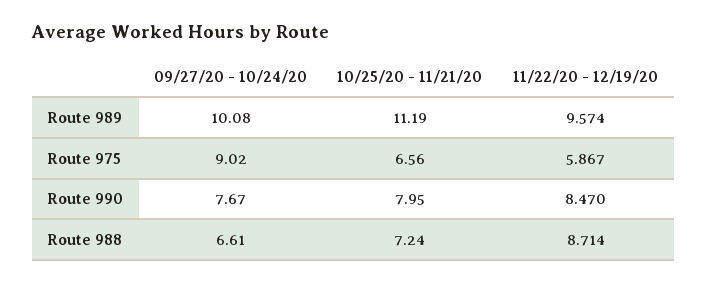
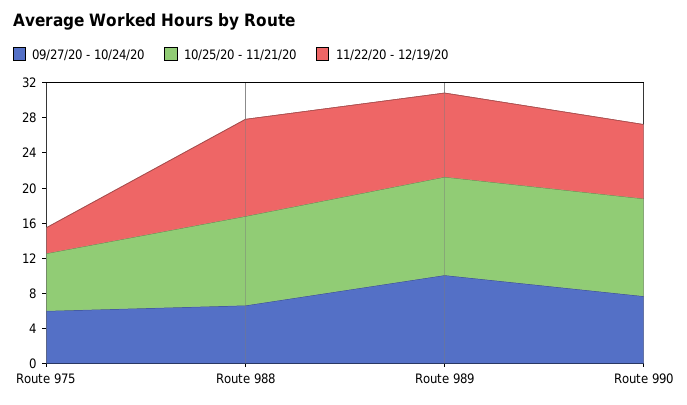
09/27/20 - 10/24/20, Route 975: 9.02 -> 6
11/22/20 - 12/19/20, Route 975: 5.867 -> 3
10/25/20 - 11/21/20, Route 990: 7.95 -> 11
10/25/20 - 11/21/20, Route 988: 7.24 -> 10
11/22/20 - 12/19/20, Route 988: 8.714 -> 11

